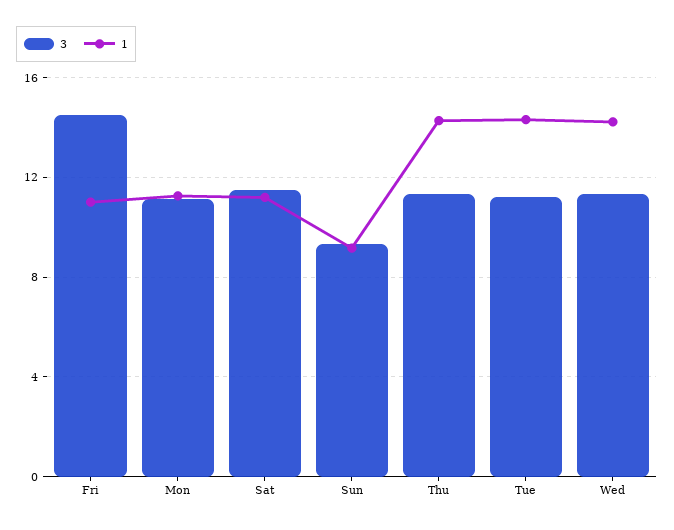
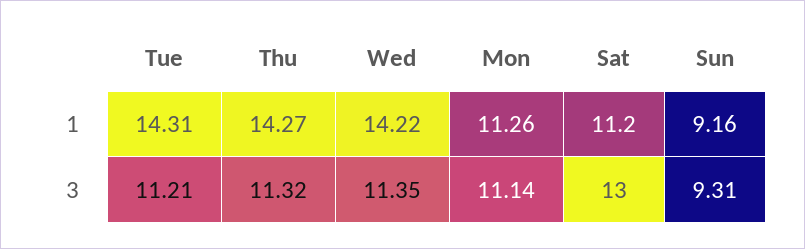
3, Fri: 14.5 -> none
1, Fri: 11 -> none
3, Sat: 11.5 -> 13

